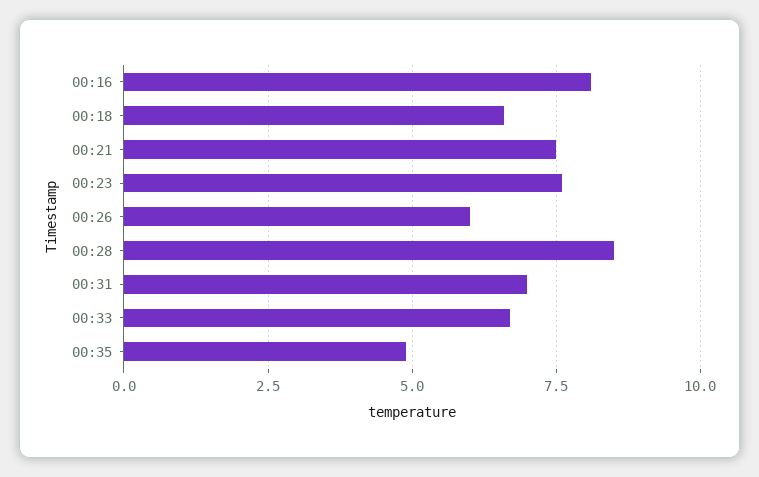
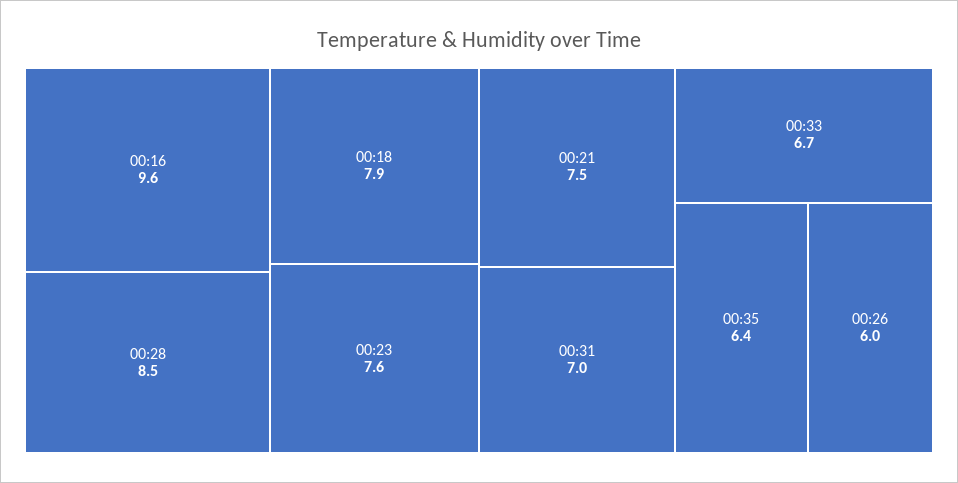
00:16: 8 -> 9.6
00:18: 6.5 -> 7.9
00:35: 5 -> 6.4

